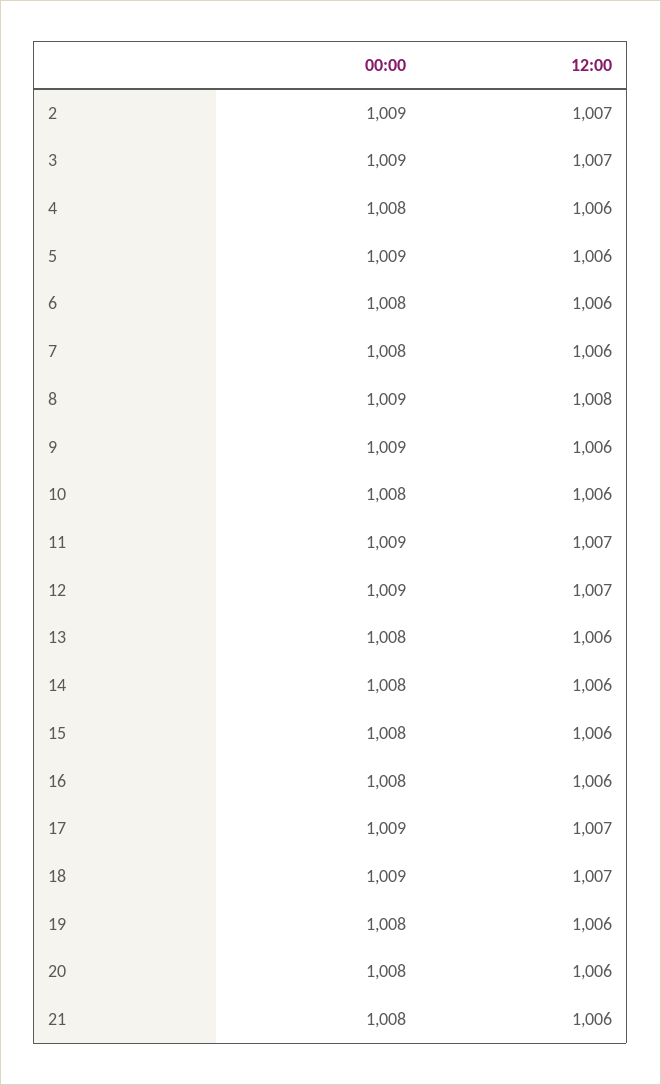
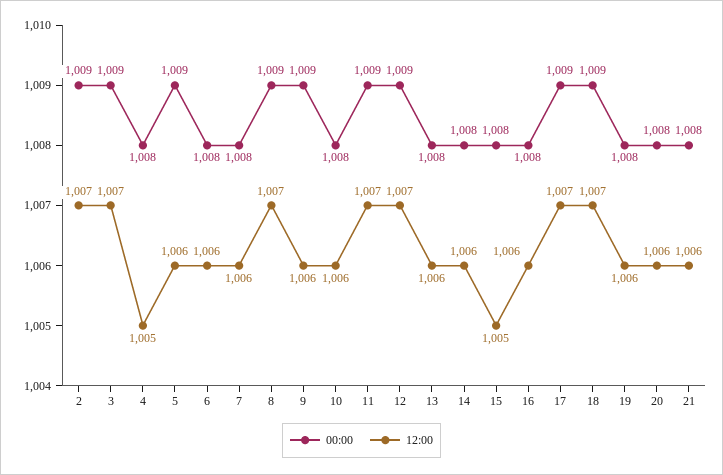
12:00, 4: 1006 -> 1005
12:00, 8: 1008 -> 1007
12:00, 15: 1006 -> 1005

